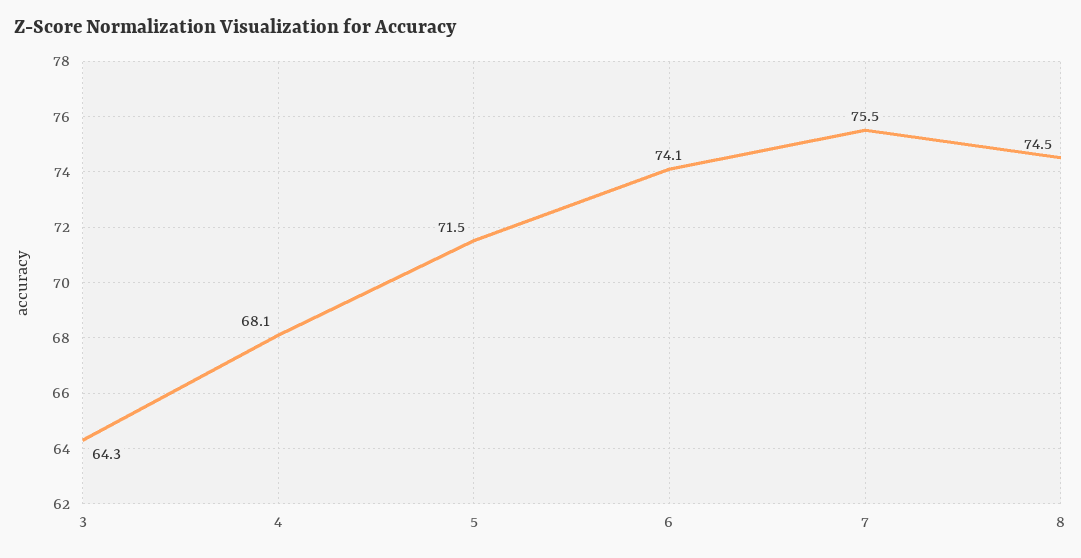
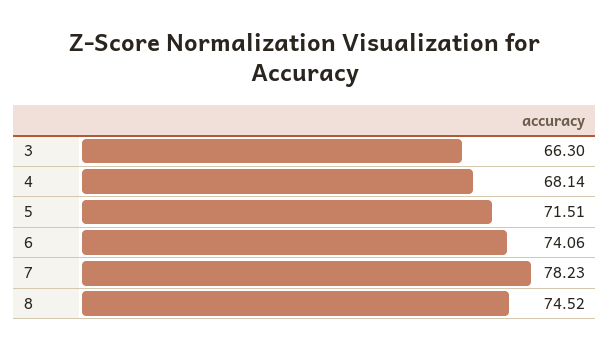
3: 64.3 -> 66.3
7: 75.5 -> 78.23

